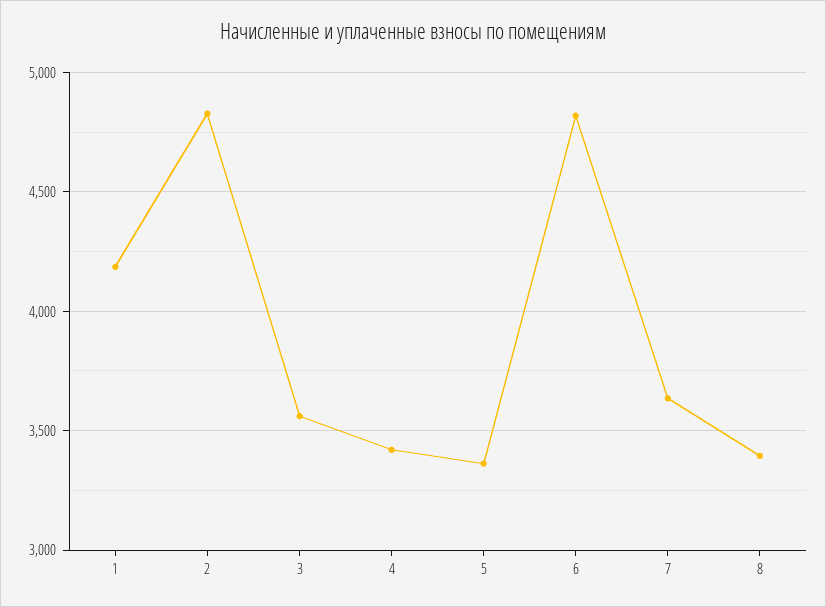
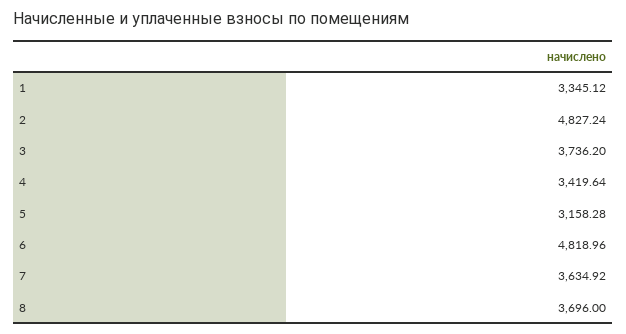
1: 4200 -> 3345.12
3: 3550 -> 3736.2
5: 3350 -> 3158.28
8: 3400 -> 3696

